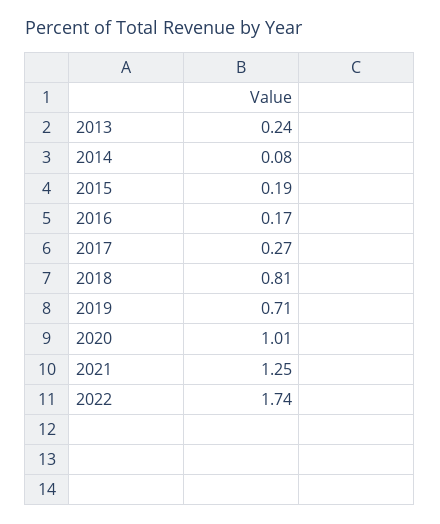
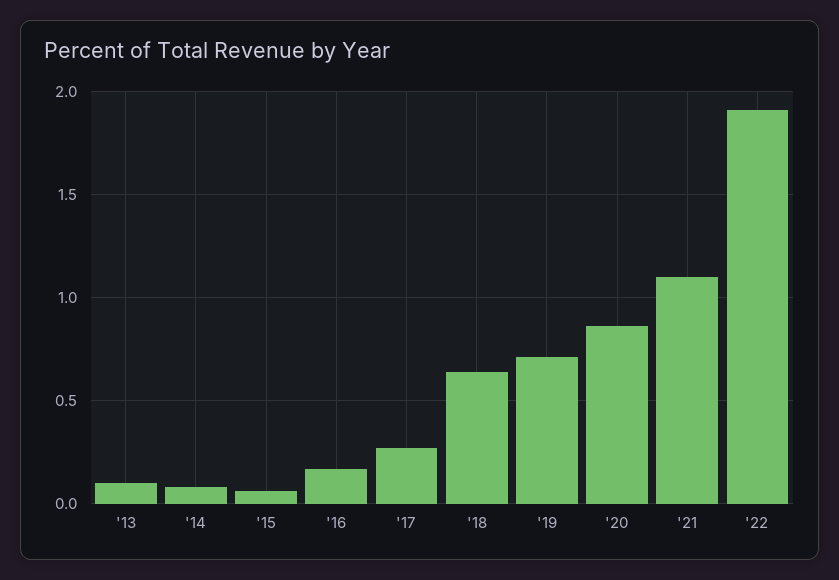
2013: 0.24 -> 0.1
2015: 0.19 -> 0.05
2018: 0.81 -> 0.65
2020: 1.01 -> 0.85
2021: 1.25 -> 1.1
2022: 1.74 -> 1.9

